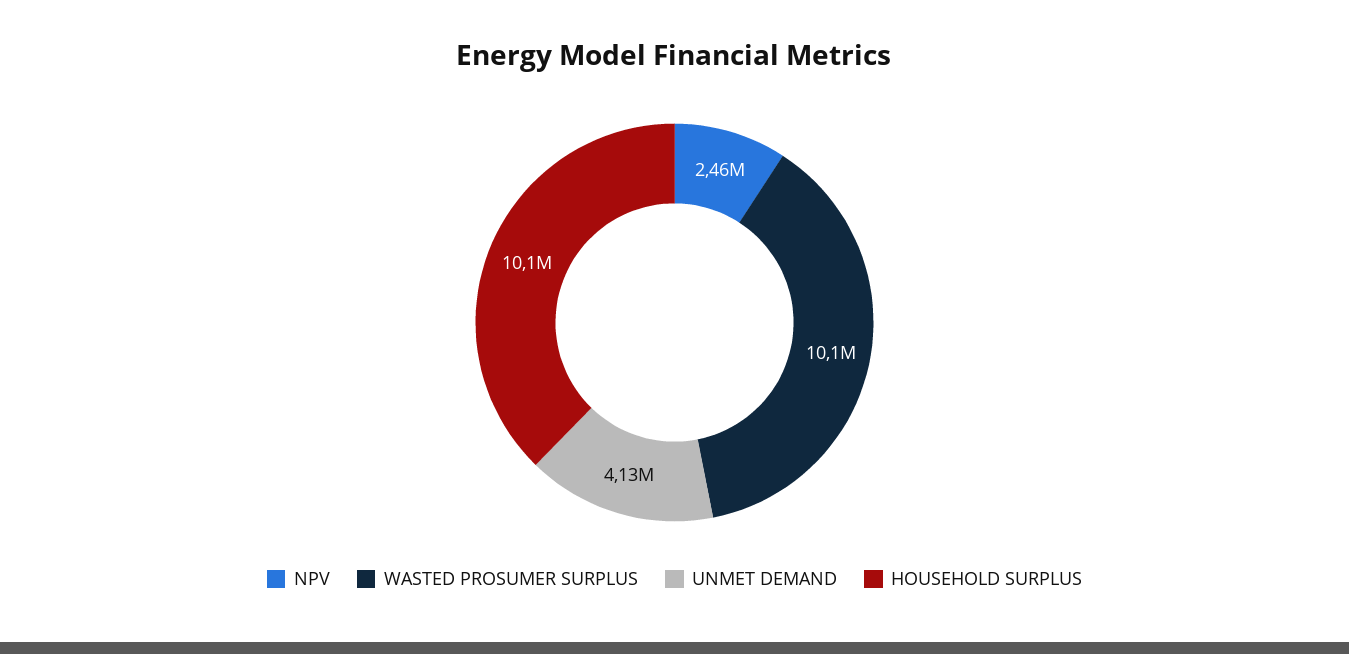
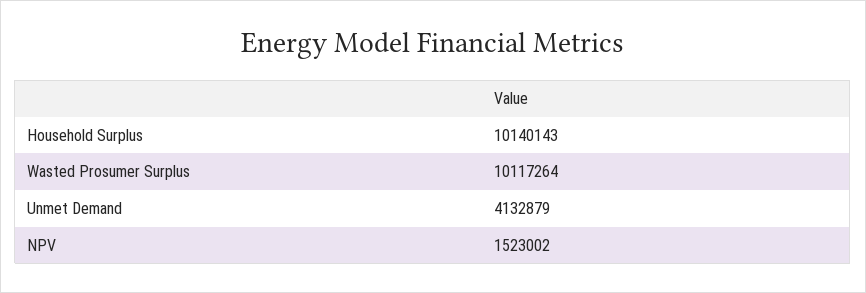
NPV: 2460000 -> 1523002

